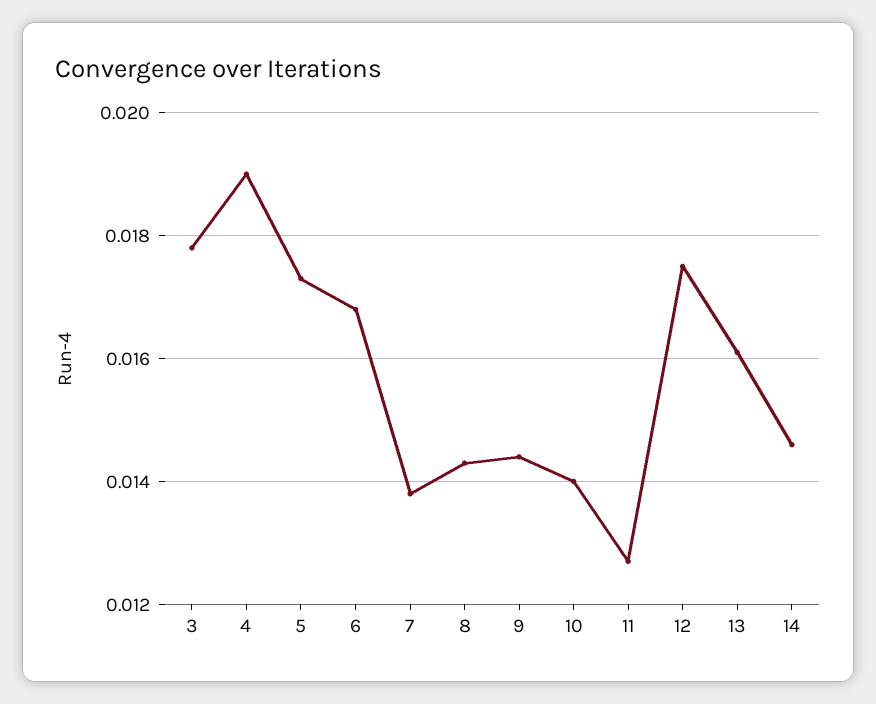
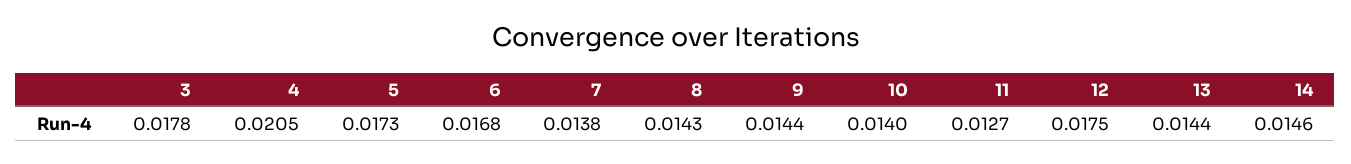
4: 0.019 -> 0.0205
13: 0.016 -> 0.0144

